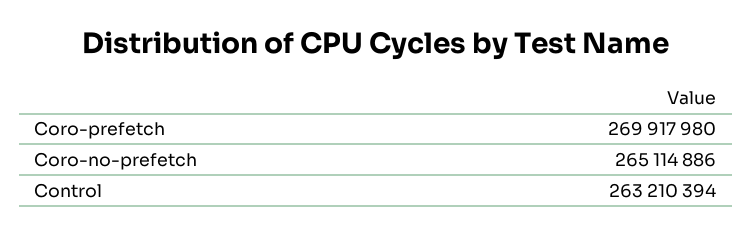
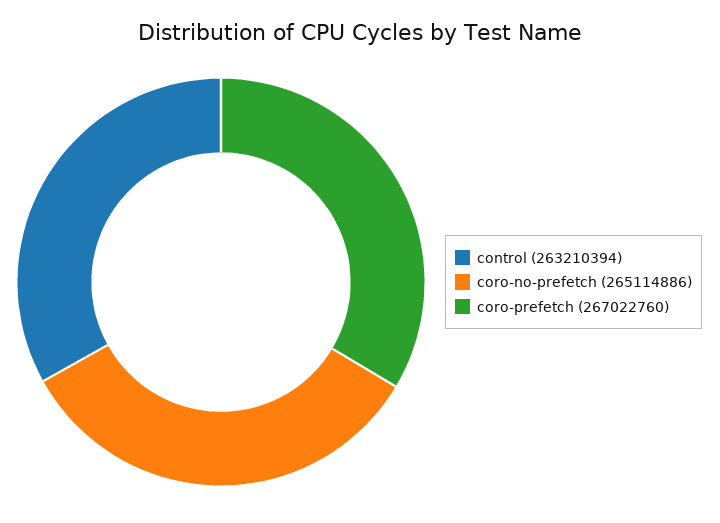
Coro-prefetch: 269917980 -> 267022760

